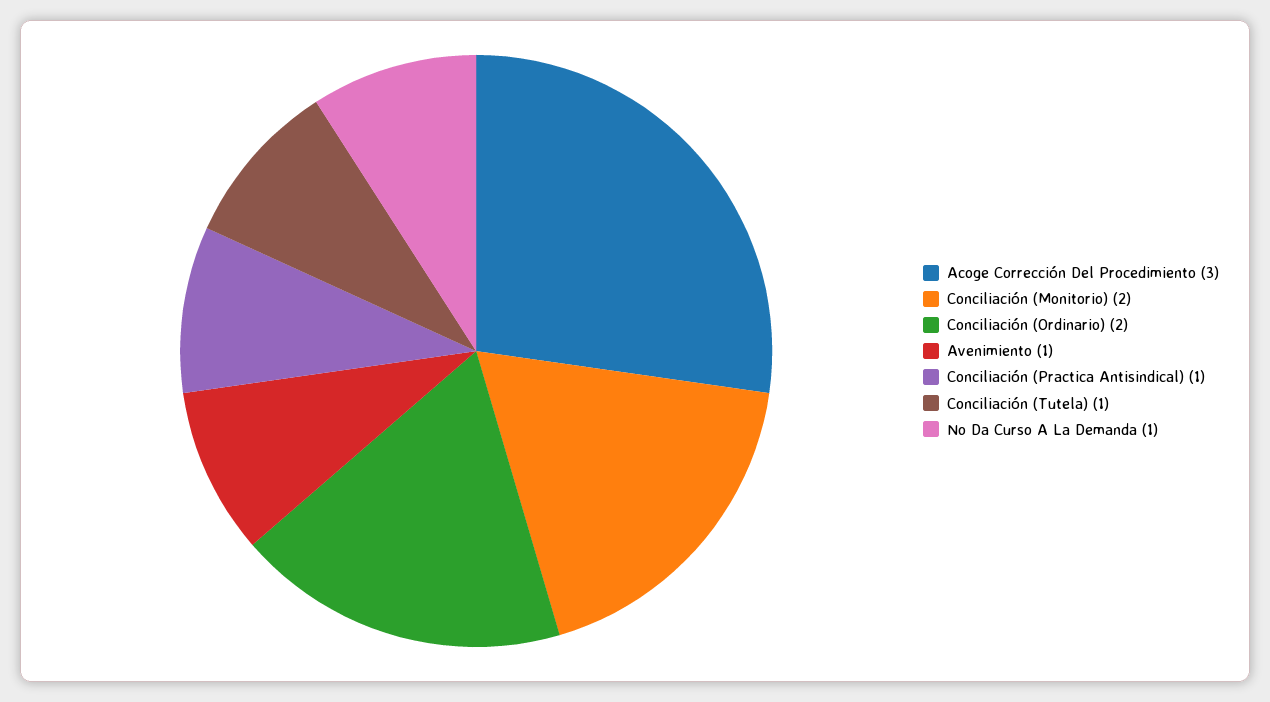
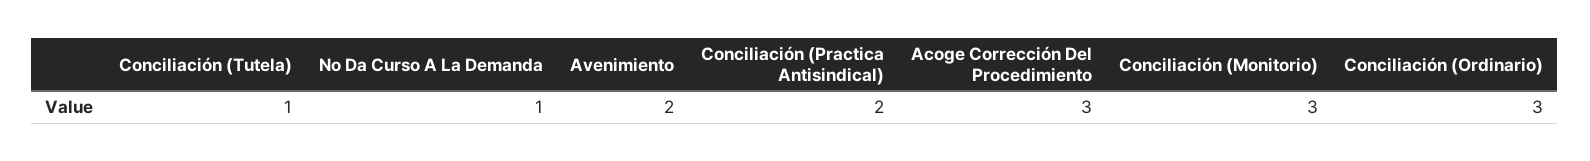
Conciliación (Monitorio): 2 -> 3
Conciliación (Ordinario): 2 -> 3
Avenimiento: 1 -> 2
Conciliación (Practica Antisindical): 1 -> 2

